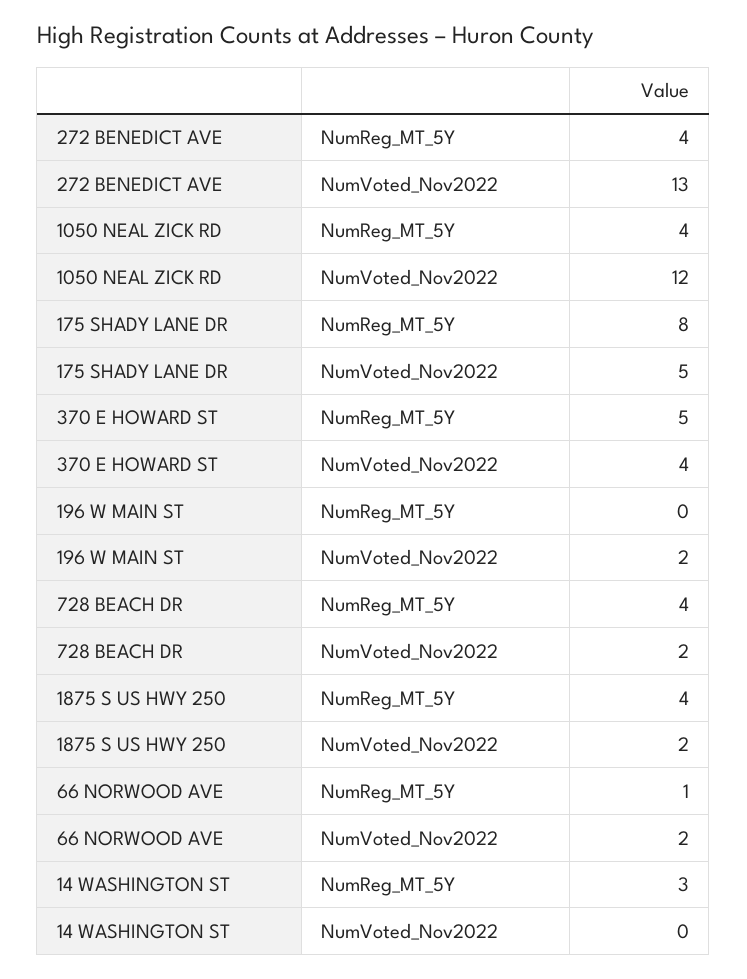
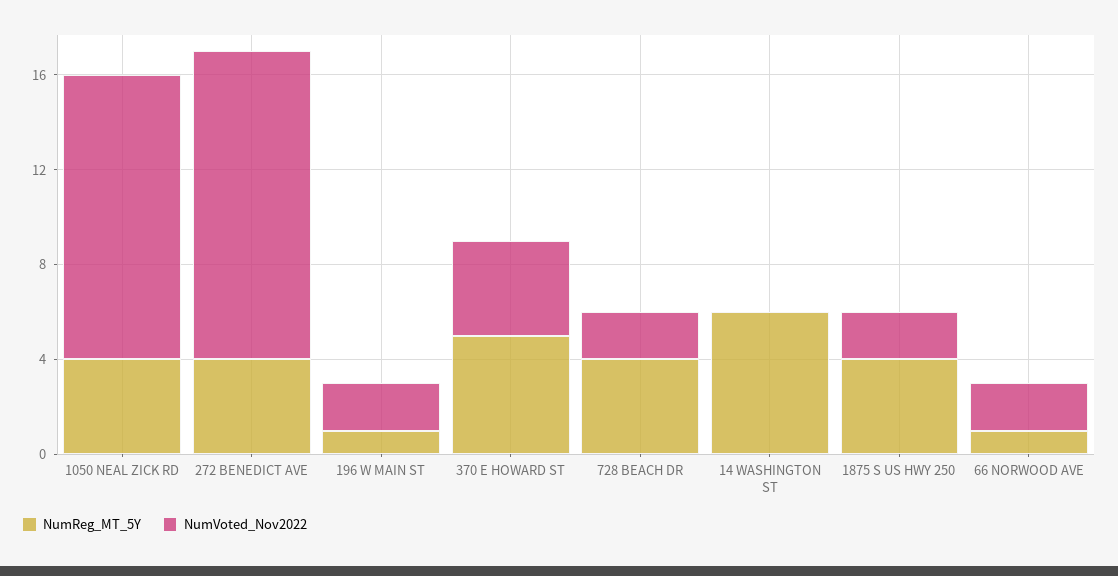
NumReg_MT_5Y, 175 SHADY LANE DR: 8 -> none
NumVoted_Nov2022, 175 SHADY LANE DR: 5 -> none
NumReg_MT_5Y, 196 W MAIN ST: 0 -> 1
NumReg_MT_5Y, 14 WASHINGTON ST: 3 -> 6

